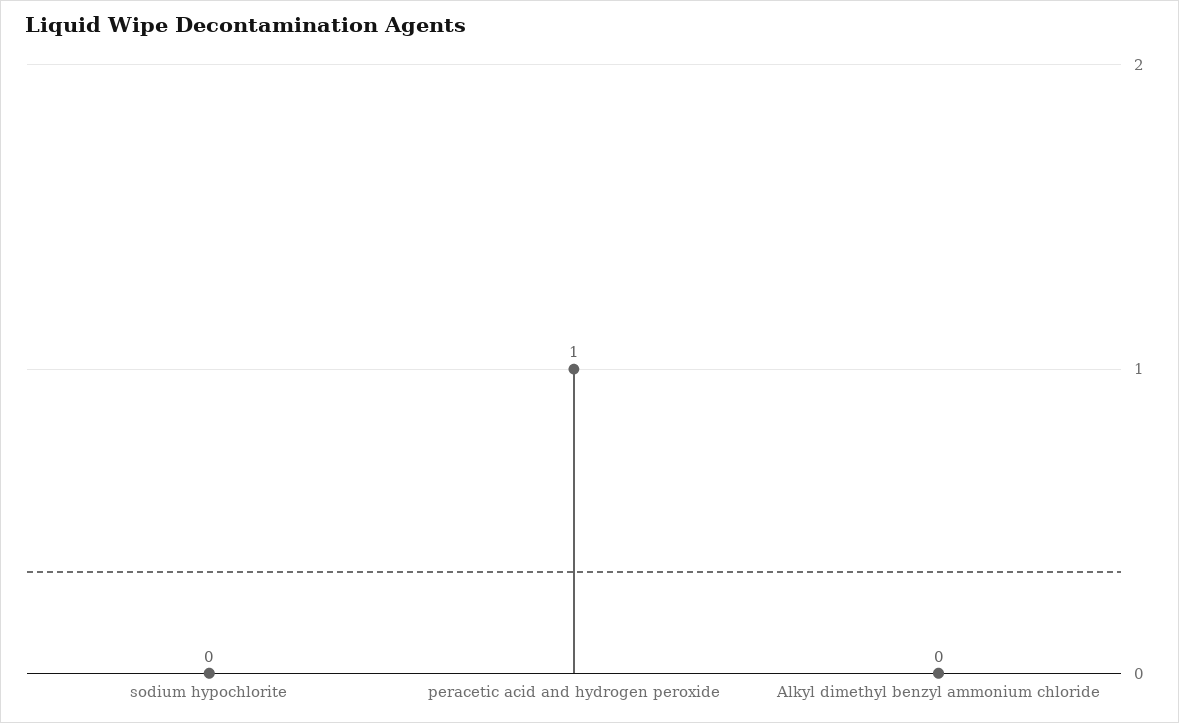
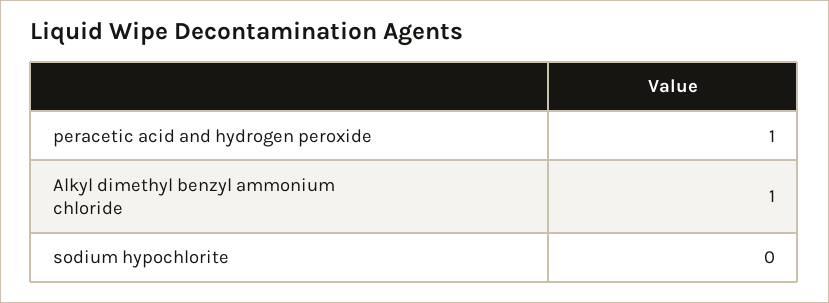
Alkyl dimethyl benzyl ammonium chloride: 0 -> 1

